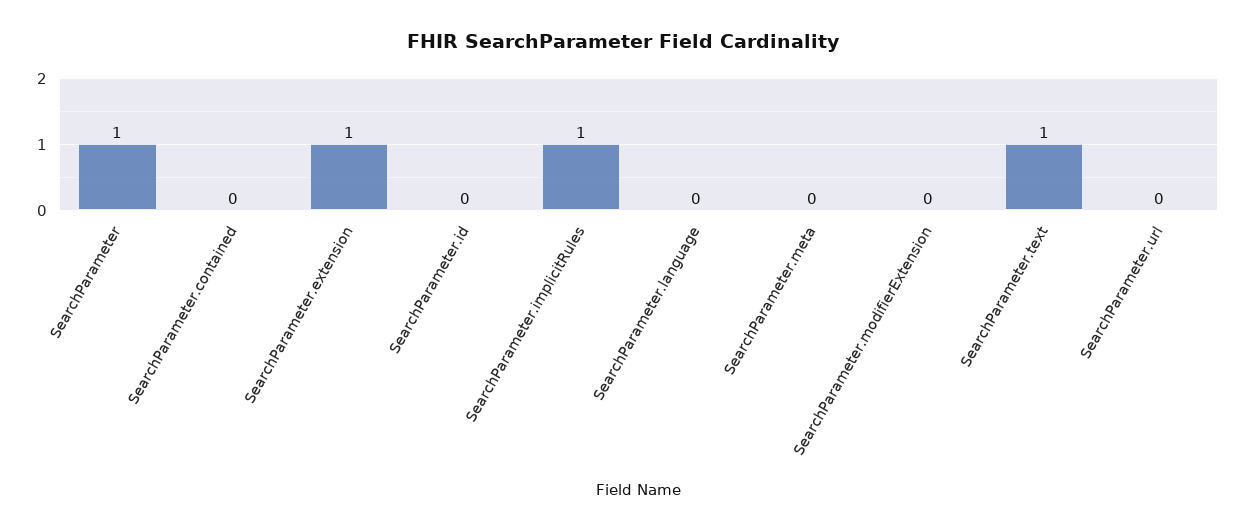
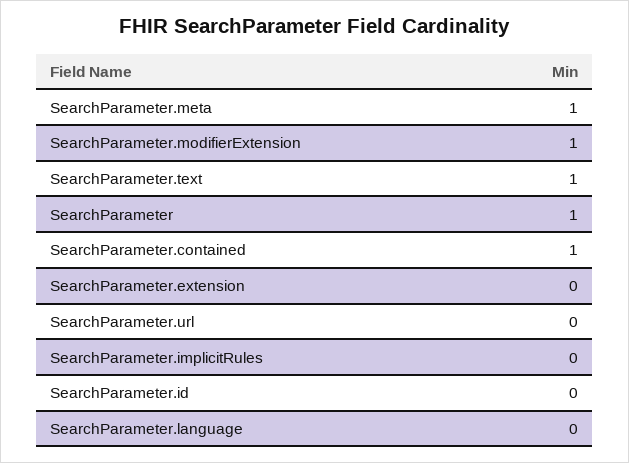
SearchParameter.contained: 0 -> 1
SearchParameter.extension: 1 -> 0
SearchParameter.implicitRules: 1 -> 0
SearchParameter.meta: 0 -> 1
SearchParameter.modifierExtension: 0 -> 1

